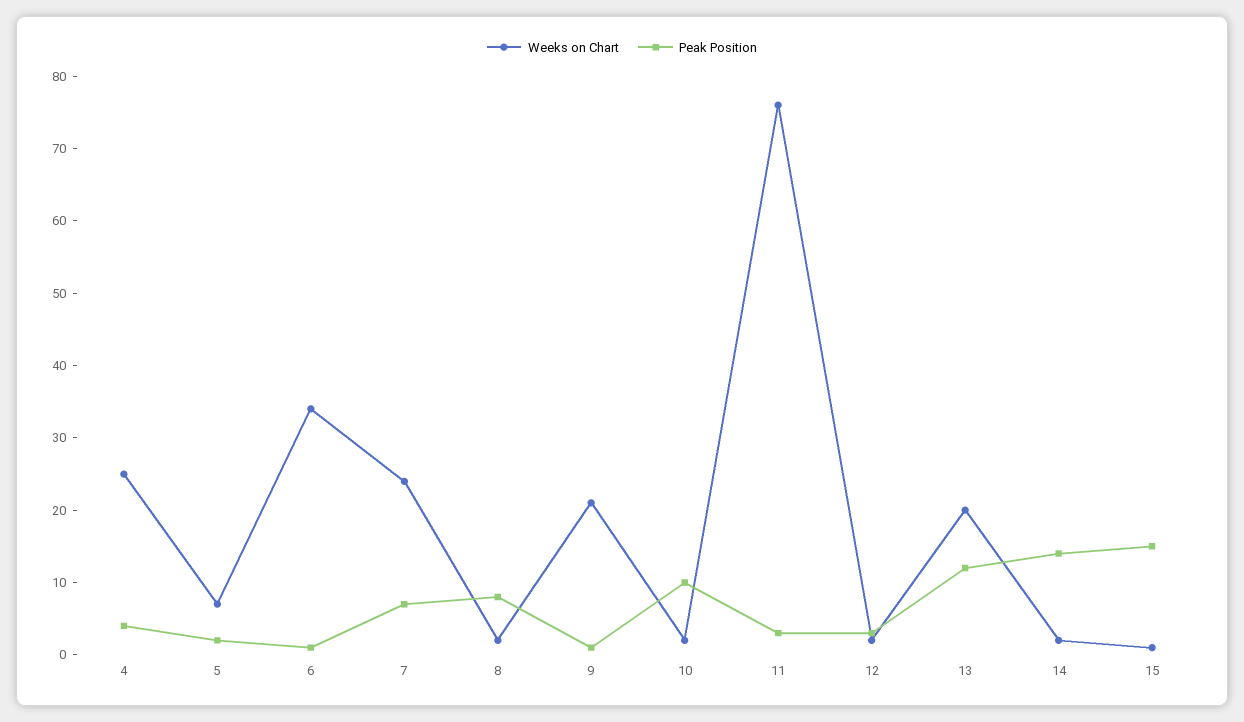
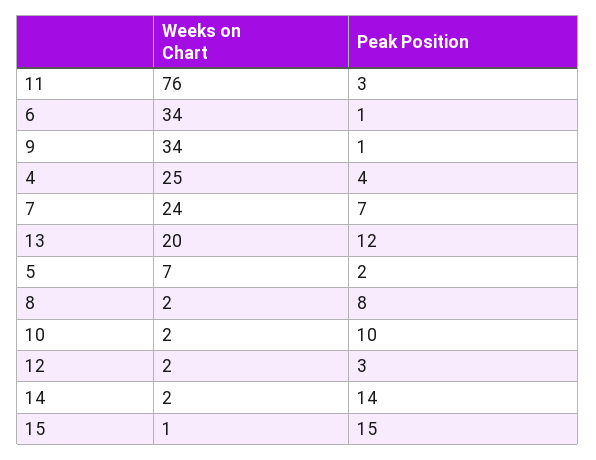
Weeks on Chart, 9: 20 -> 34

